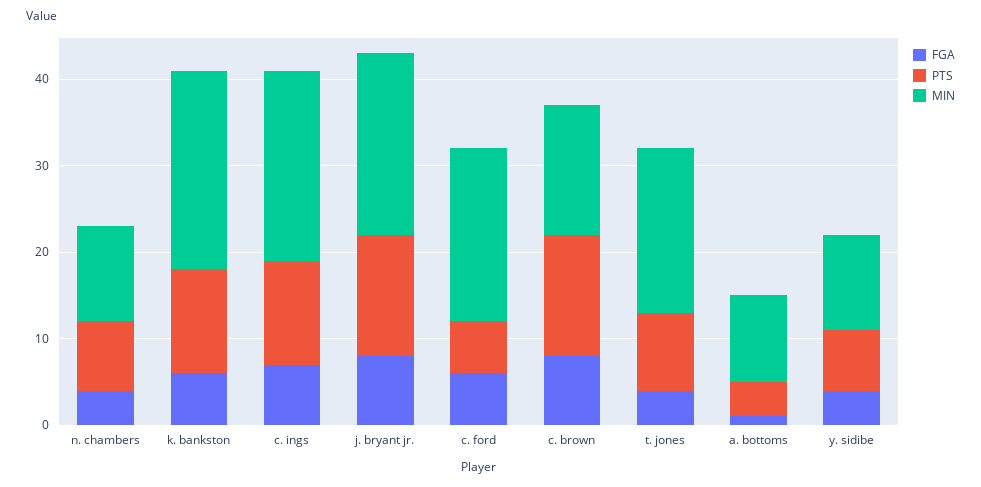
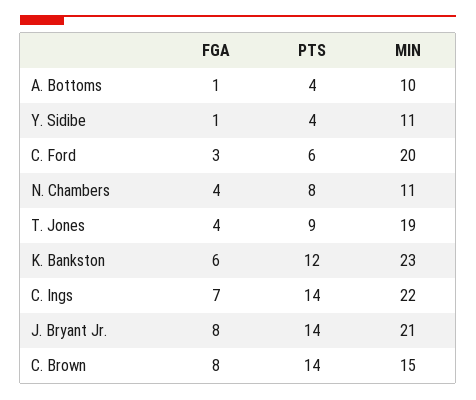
PTS, c. ings: 12 -> 14
FGA, c. ford: 6 -> 3
FGA, y. sidibe: 4 -> 1
PTS, y. sidibe: 7 -> 4

